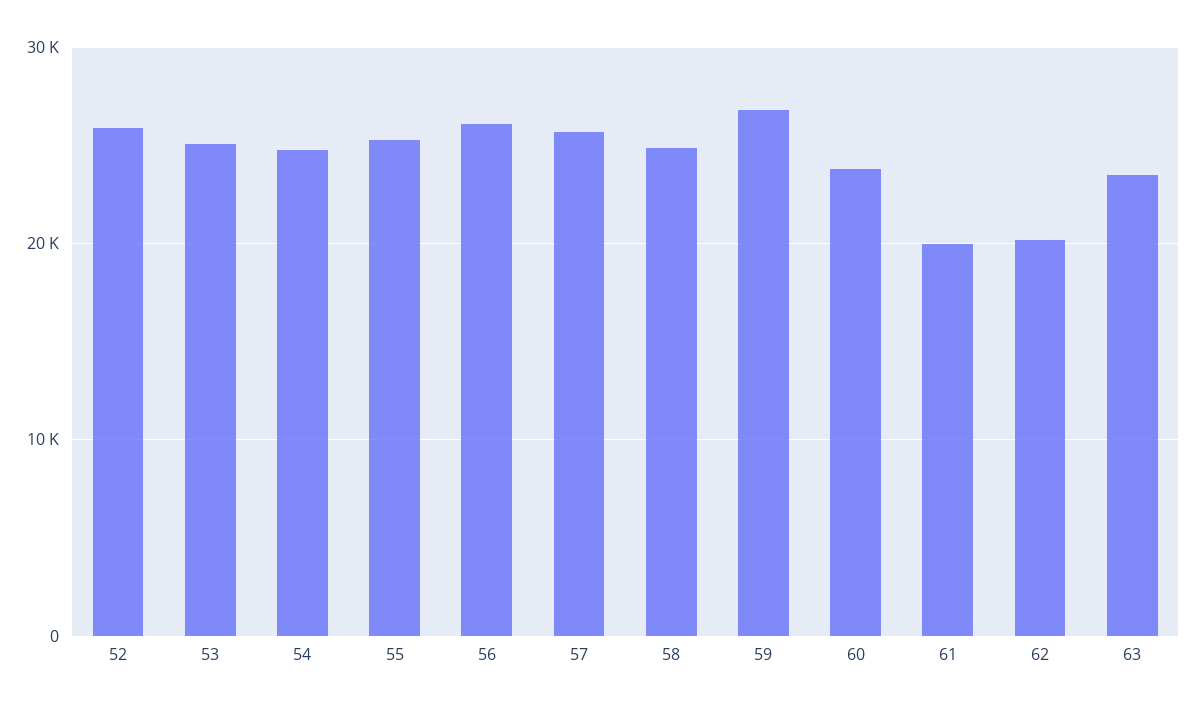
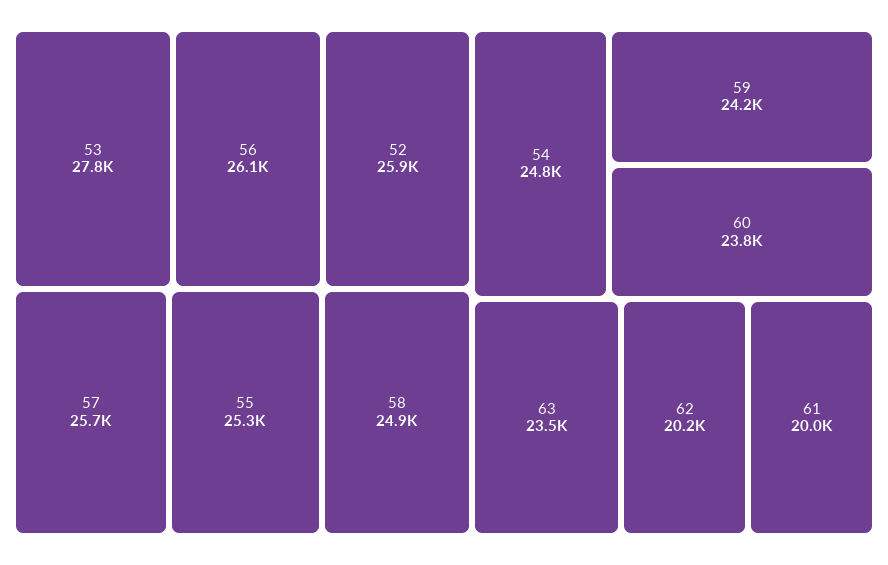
53: 25000 -> 27800
59: 27000 -> 24200

